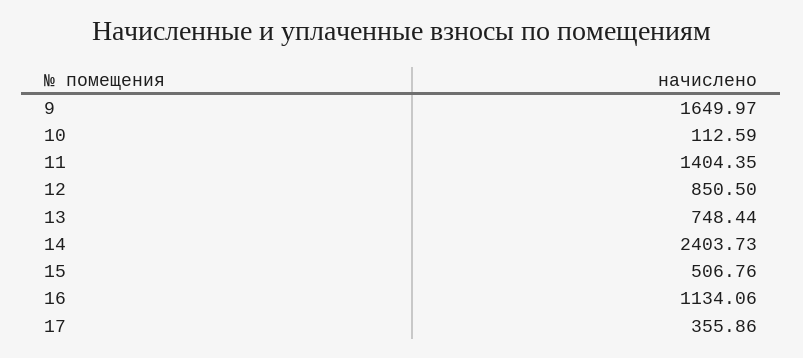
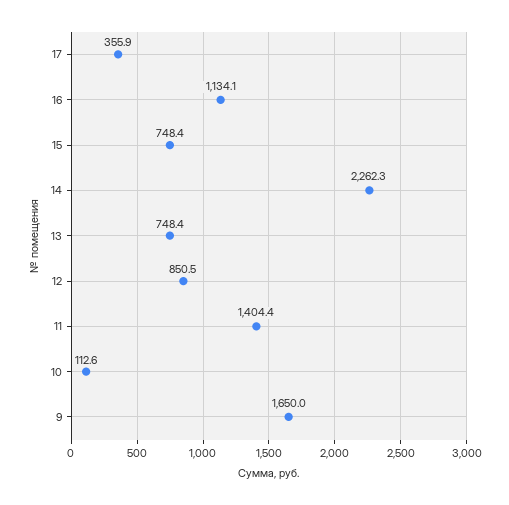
14: 2403.73 -> 2262.3
15: 506.76 -> 748.4

